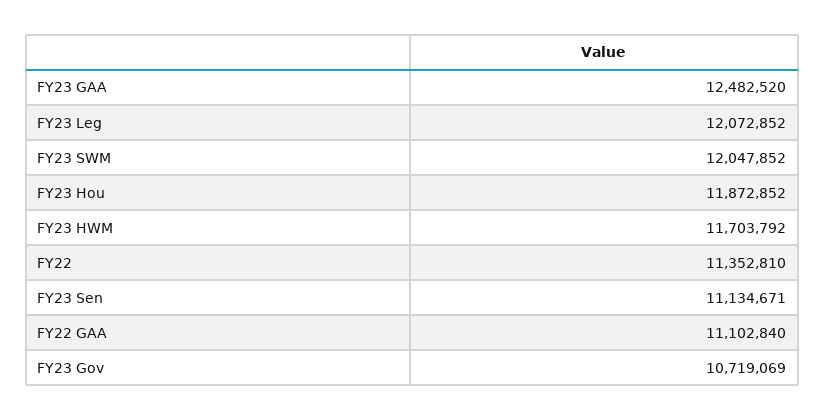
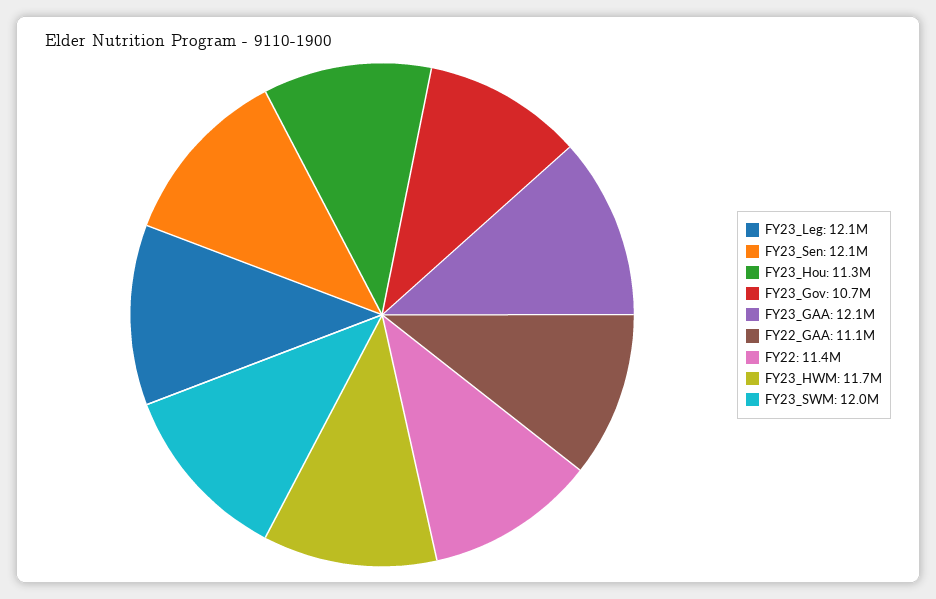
FY23 GAA: 12482520 -> 12100000
FY23 Hou: 11872852 -> 11300000
FY23 Sen: 11134671 -> 12100000

